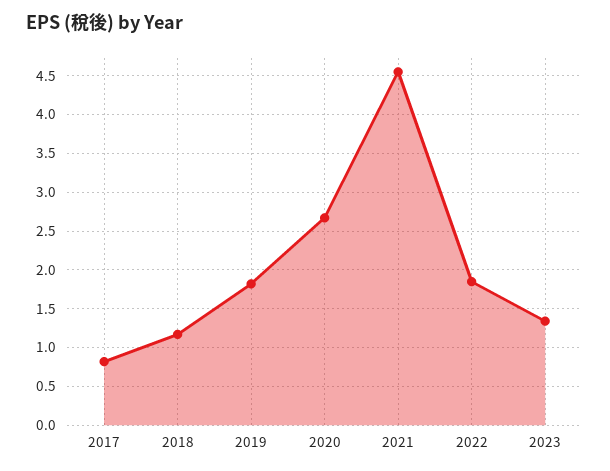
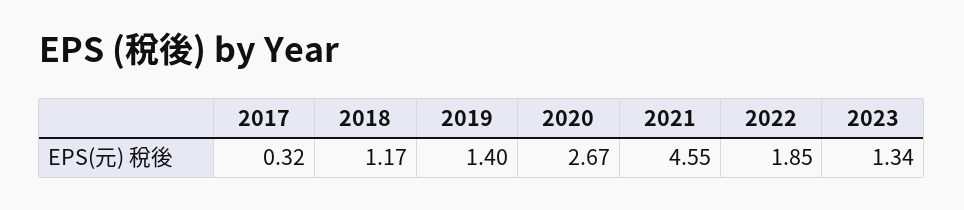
2017: 0.8 -> 0.32
2019: 1.8 -> 1.4

